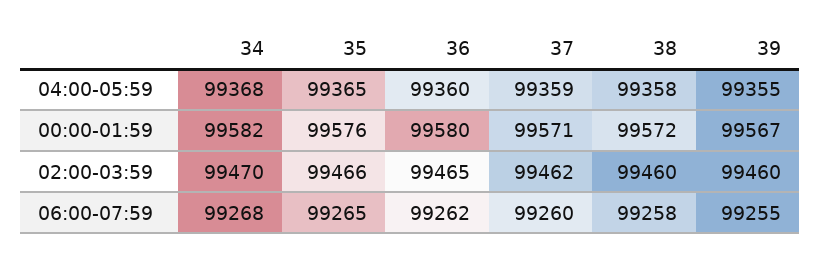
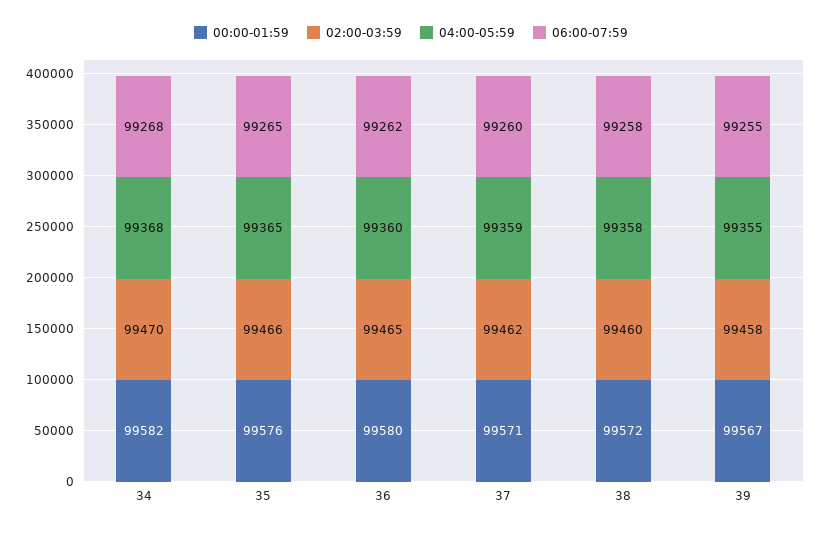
02:00-03:59, 39: 99460 -> 99458

